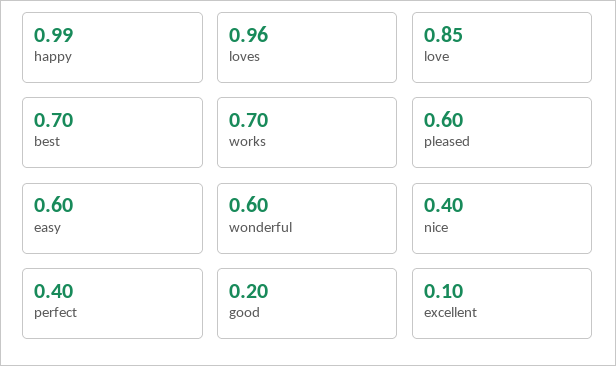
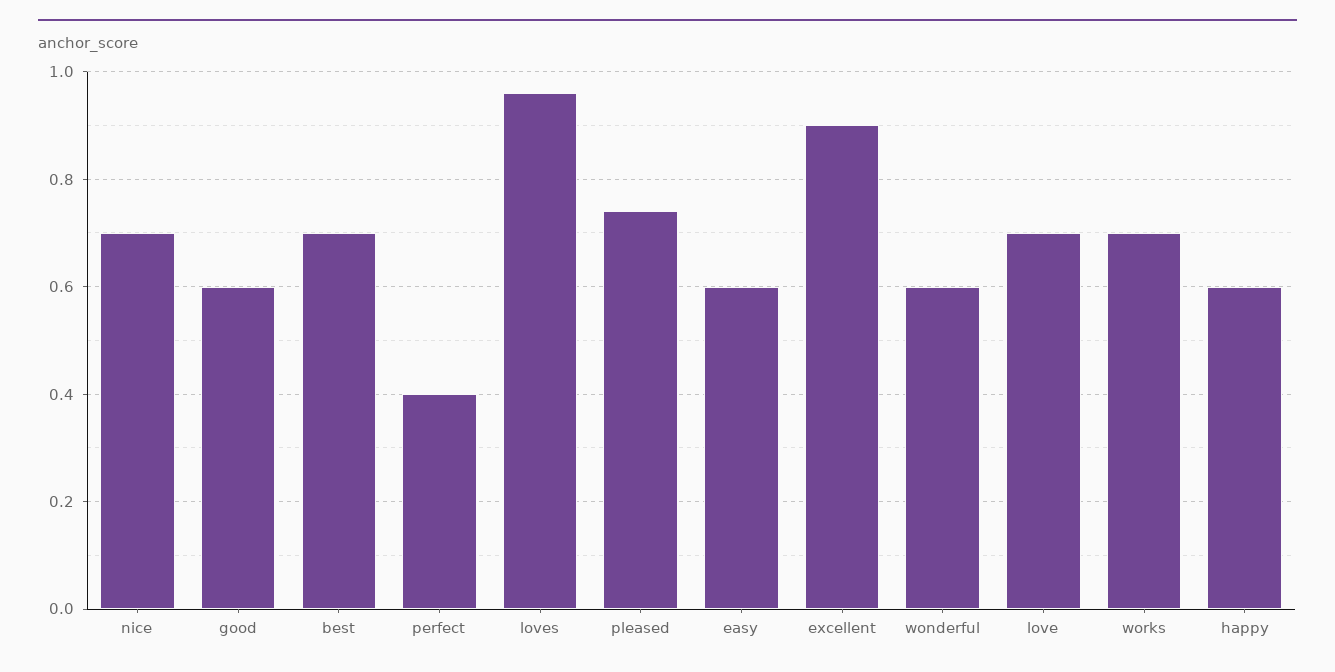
happy: 0.99 -> 0.6
love: 0.85 -> 0.7
pleased: 0.6 -> 0.75
nice: 0.4 -> 0.7
good: 0.2 -> 0.6
excellent: 0.1 -> 0.9

